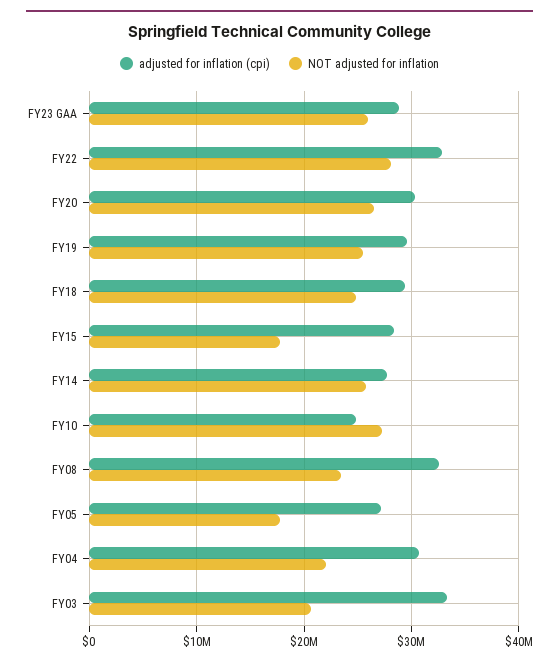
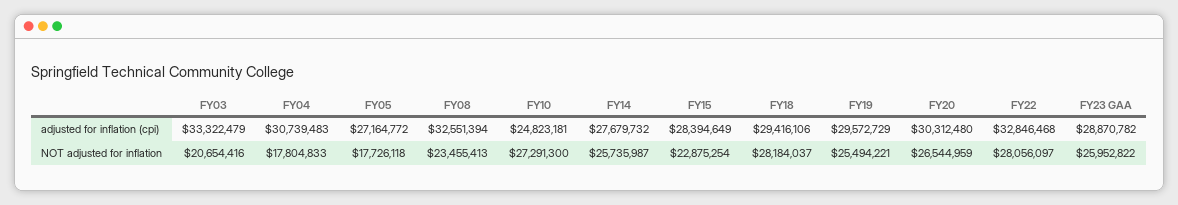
NOT adjusted for inflation, FY18: 25000000 -> 28184037
NOT adjusted for inflation, FY15: 18000000 -> 22875254
NOT adjusted for inflation, FY04: 22000000 -> 17804833

